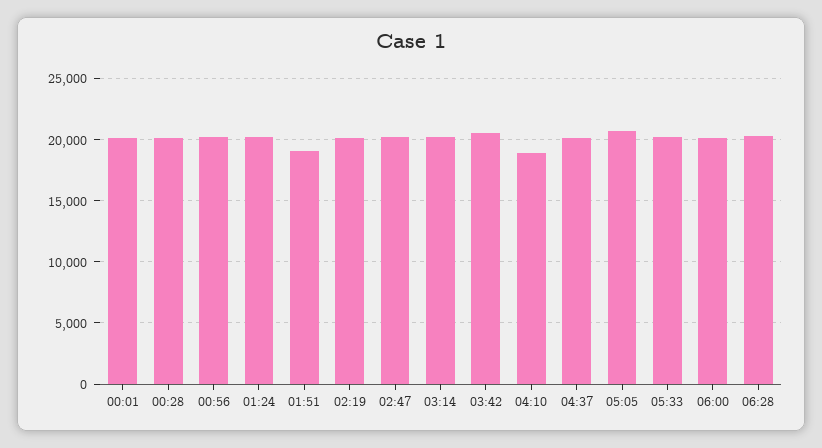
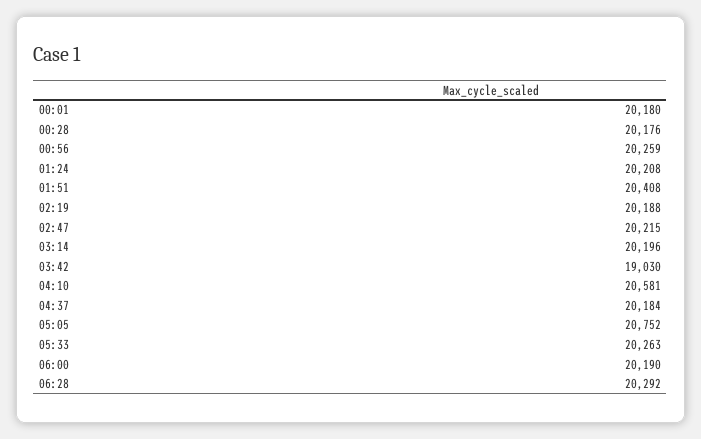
01:51: 19000 -> 20408
03:42: 20500 -> 19030
04:10: 19000 -> 20581

